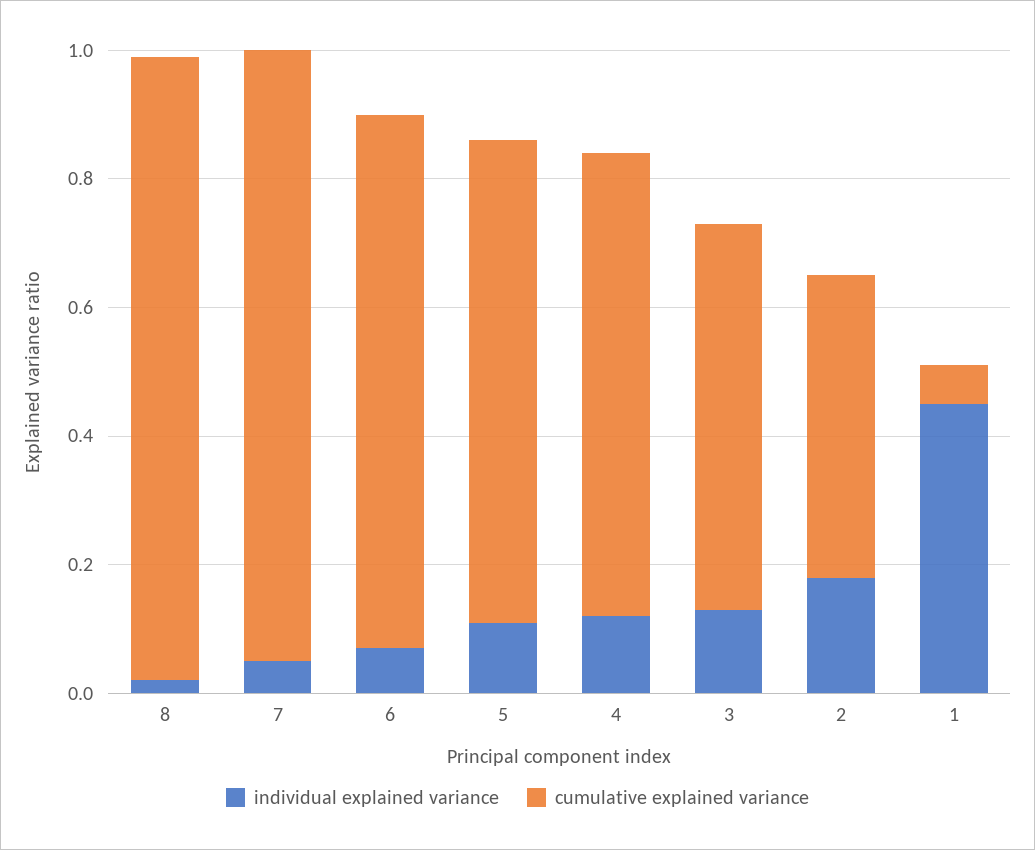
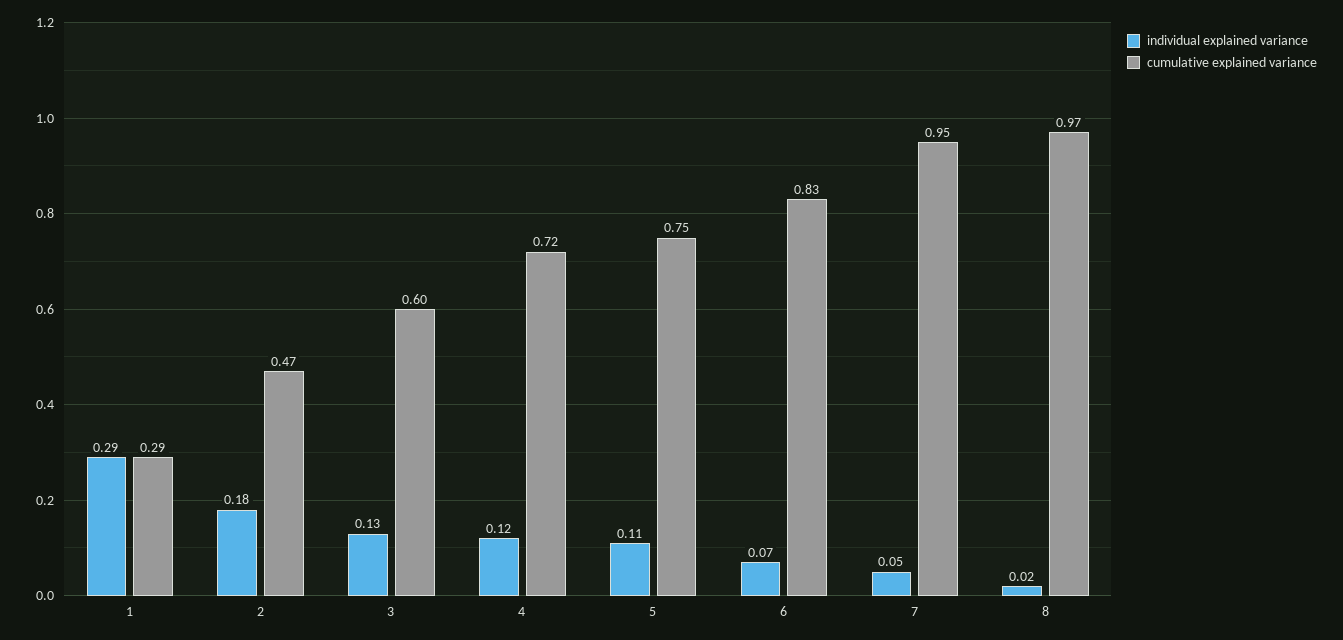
individual explained variance, 1: 0.45 -> 0.29
cumulative explained variance, 1: 0.05 -> 0.29

